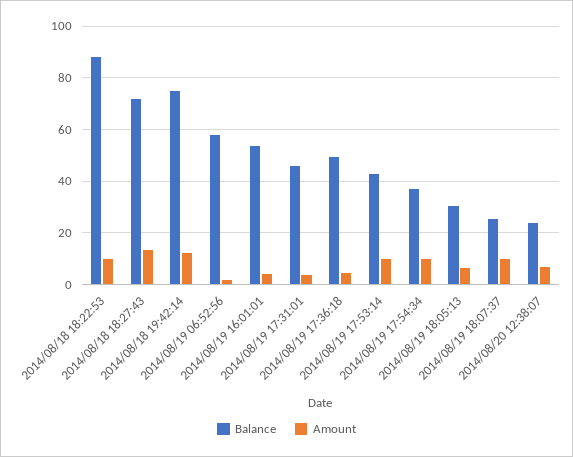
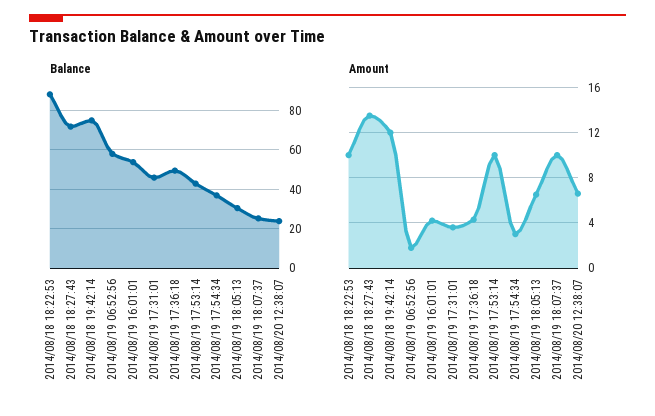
Amount, 2014/08/19 17:54:34: 10 -> 3

